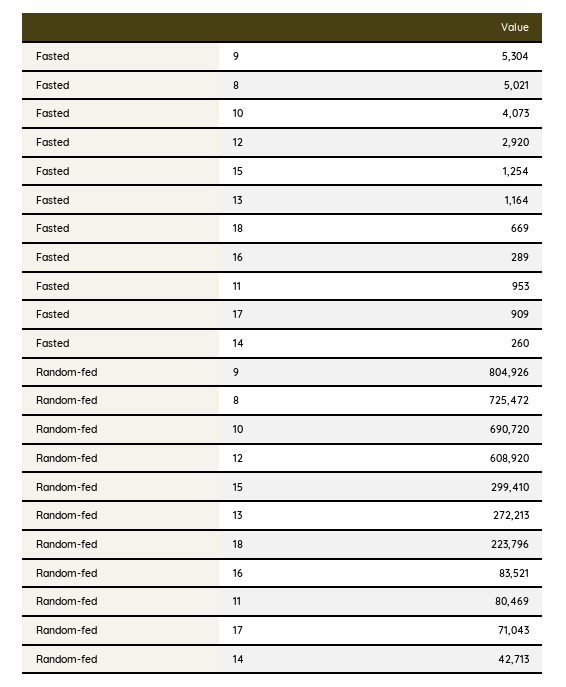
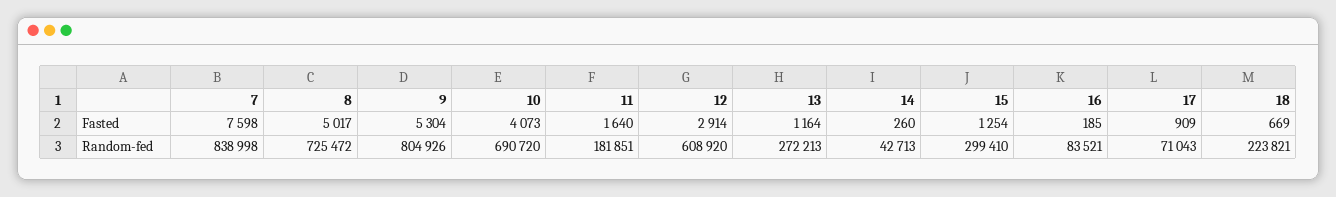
Fasted, 8: 5021 -> 5017
Fasted, 12: 2920 -> 2914
Fasted, 16: 289 -> 185
Fasted, 11: 953 -> 1640
Random-fed, 18: 223796 -> 223821
Random-fed, 11: 80469 -> 181851
Fasted, 7: none -> 7598
Random-fed, 7: none -> 838998

